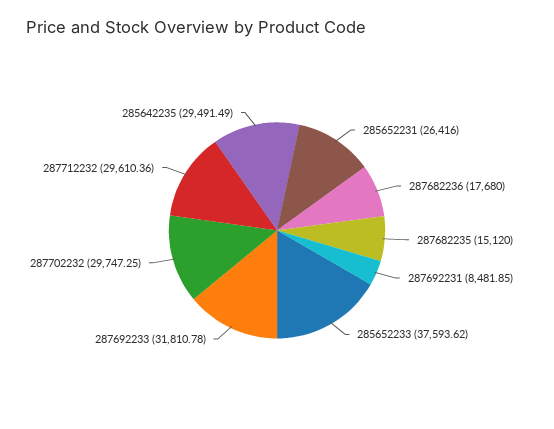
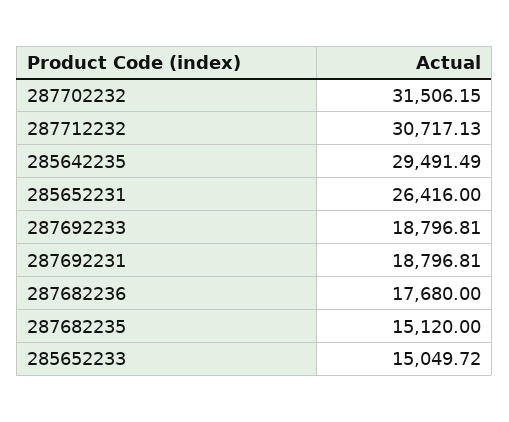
287692231: 8481.85 -> 18796.81
285652233: 37593.62 -> 15049.72
287692233: 31810.78 -> 18796.81
287702232: 29747.25 -> 31506.15
287712232: 29610.36 -> 30717.13

